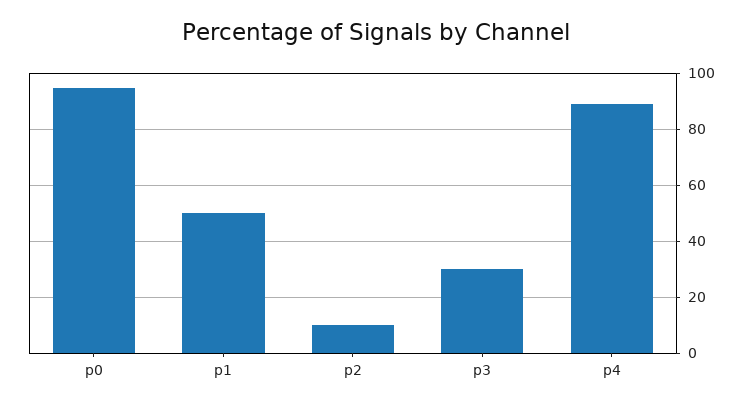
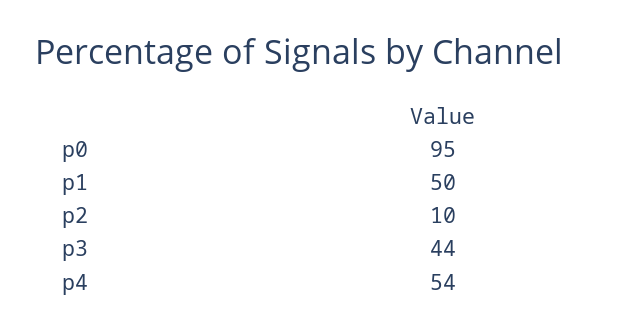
p3: 30 -> 44
p4: 90 -> 54

